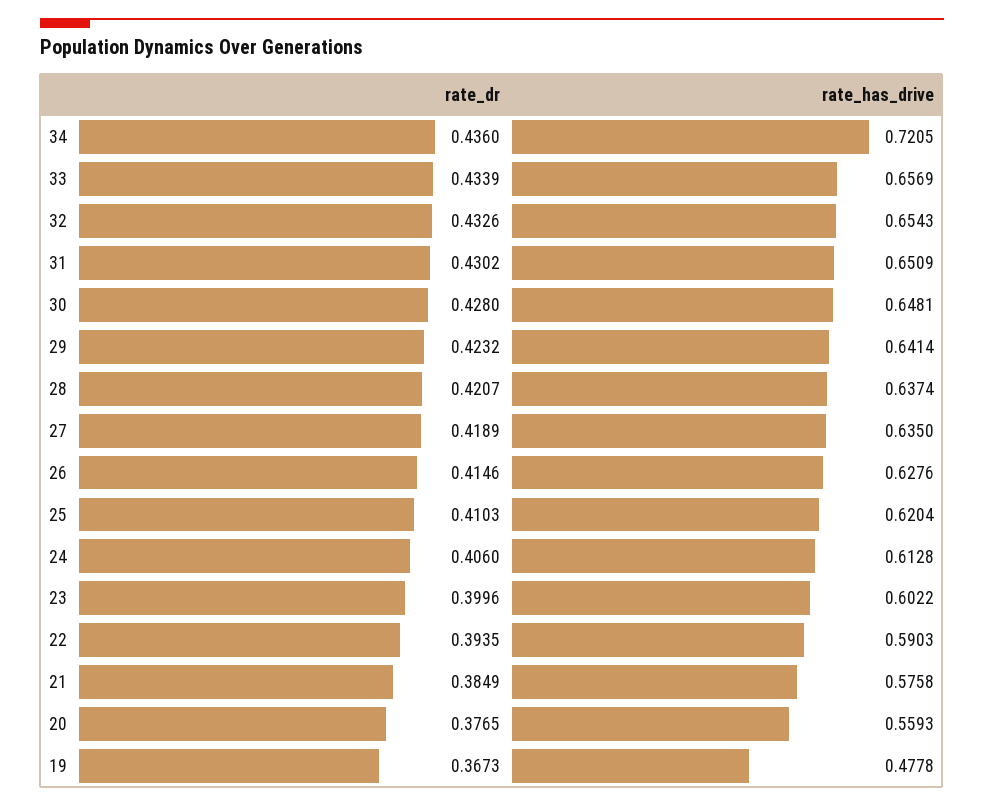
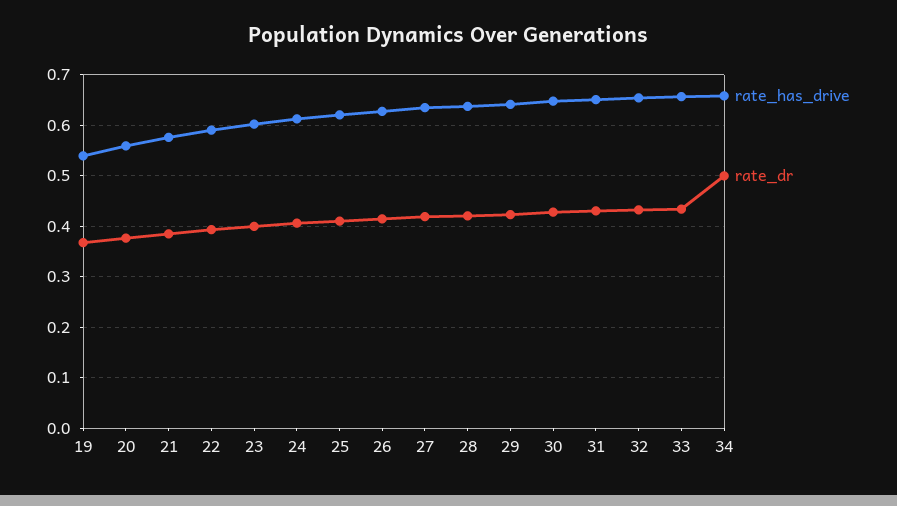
rate_dr, 34: 0.436 -> 0.5
rate_has_drive, 34: 0.7205 -> 0.66
rate_has_drive, 19: 0.4778 -> 0.54

